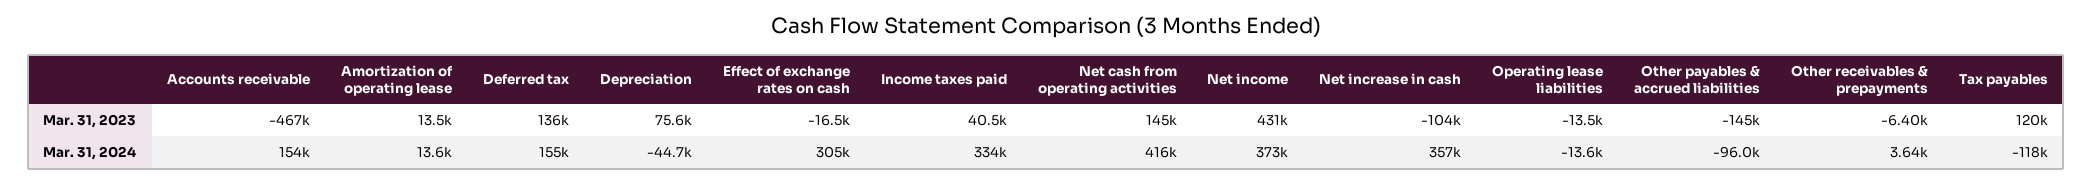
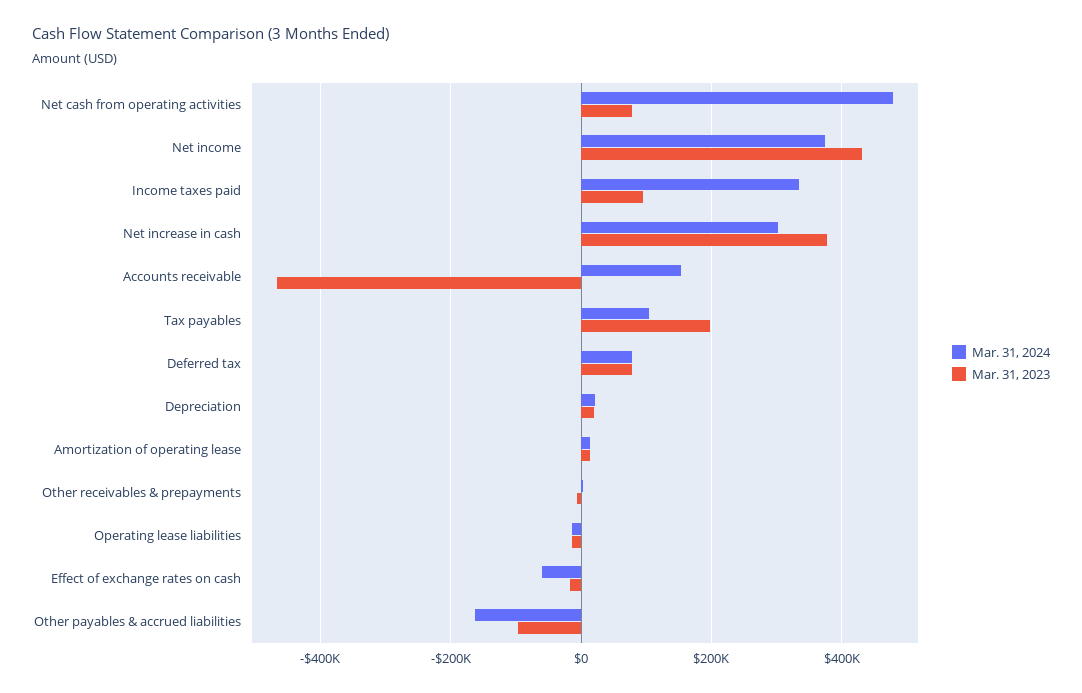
Mar. 31, 2023, Deferred tax: 136000 -> 80000
Mar. 31, 2023, Depreciation: 75600 -> 20000
Mar. 31, 2023, Income taxes paid: 40500 -> 100000
Mar. 31, 2023, Net cash from operating activities: 145000 -> 80000
Mar. 31, 2023, Net increase in cash: -104000 -> 380000
Mar. 31, 2023, Other payables & accrued liabilities: -145000 -> -100000
Mar. 31, 2023, Tax payables: 120000 -> 200000
Mar. 31, 2024, Deferred tax: 155000 -> 80000
Mar. 31, 2024, Depreciation: -44700 -> 20000
Mar. 31, 2024, Effect of exchange rates on cash: 305000 -> -60000
Mar. 31, 2024, Net cash from operating activities: 416000 -> 480000
Mar. 31, 2024, Net increase in cash: 357000 -> 300000
Mar. 31, 2024, Other payables & accrued liabilities: -96000 -> -160000
Mar. 31, 2024, Tax payables: -118000 -> 100000

